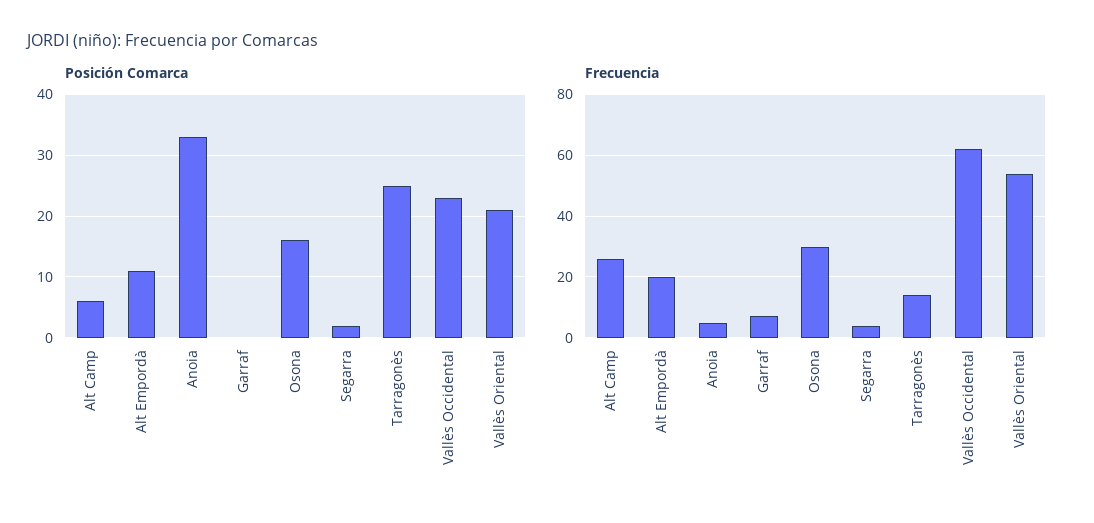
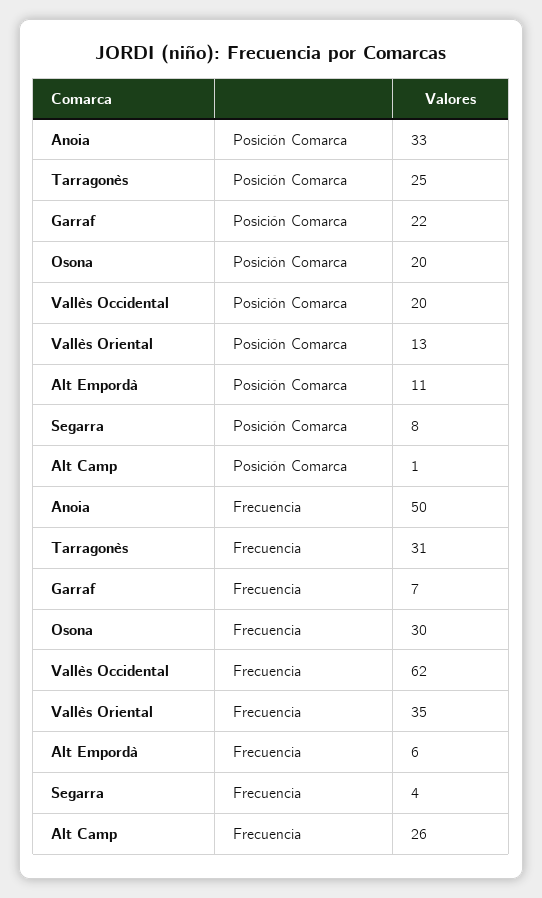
Posición Comarca, Alt Camp: 6 -> 1
Posición Comarca, Garraf: 0 -> 22
Posición Comarca, Osona: 16 -> 20
Posición Comarca, Segarra: 2 -> 8
Posición Comarca, Vallès Occidental: 23 -> 20
Posición Comarca, Vallès Oriental: 21 -> 13
Frecuencia, Alt Empordà: 20 -> 6
Frecuencia, Anoia: 5 -> 50
Frecuencia, Tarragonès: 15 -> 31
Frecuencia, Vallès Oriental: 55 -> 35

